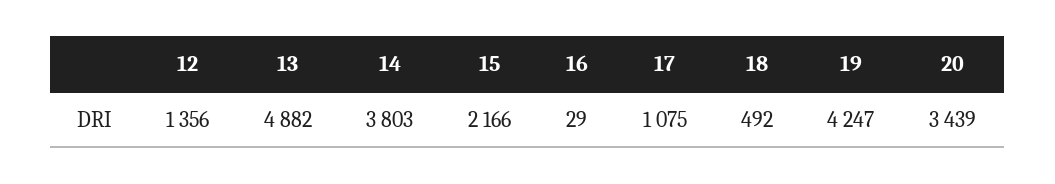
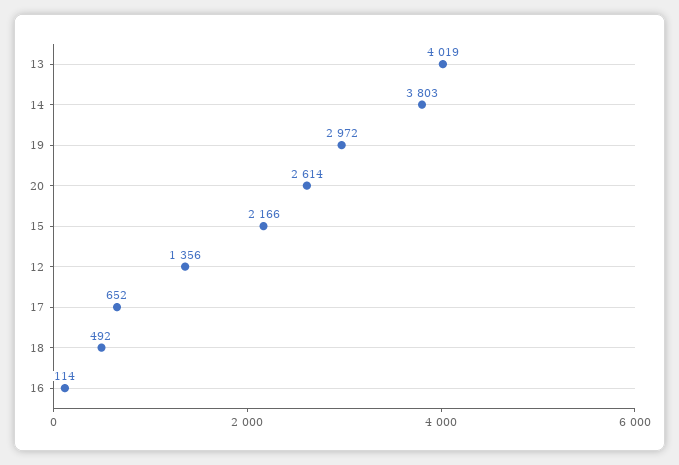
13: 4882 -> 4019
16: 29 -> 114
17: 1075 -> 652
19: 4247 -> 2972
20: 3439 -> 2614

